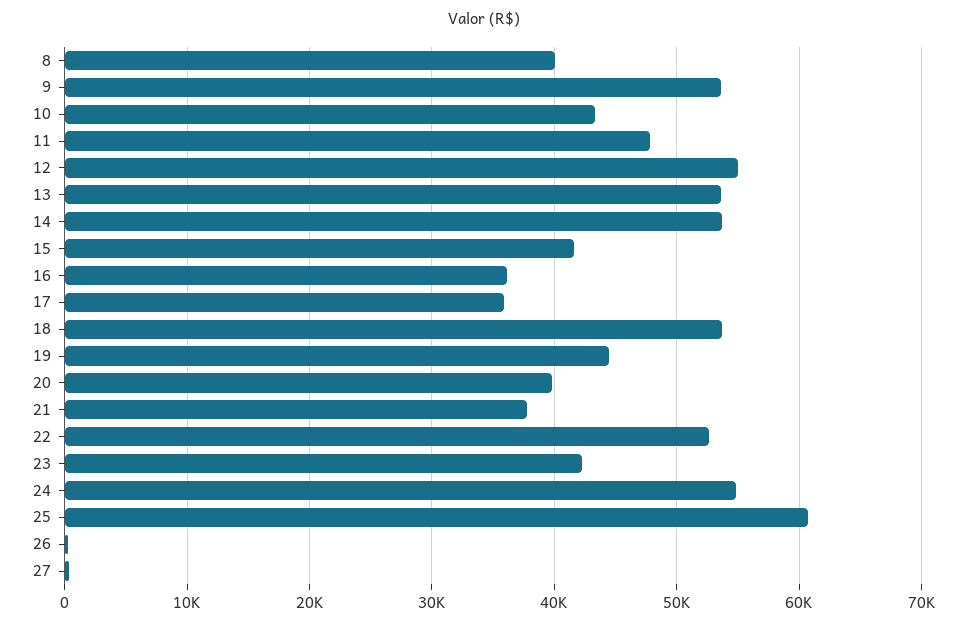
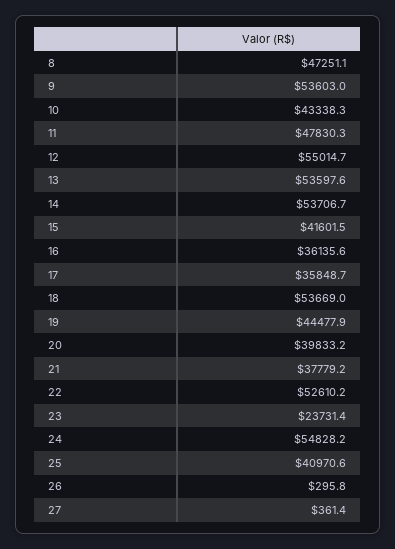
8: 40000 -> 47251.1
23: 42000 -> 23731.4
25: 61000 -> 40970.6

